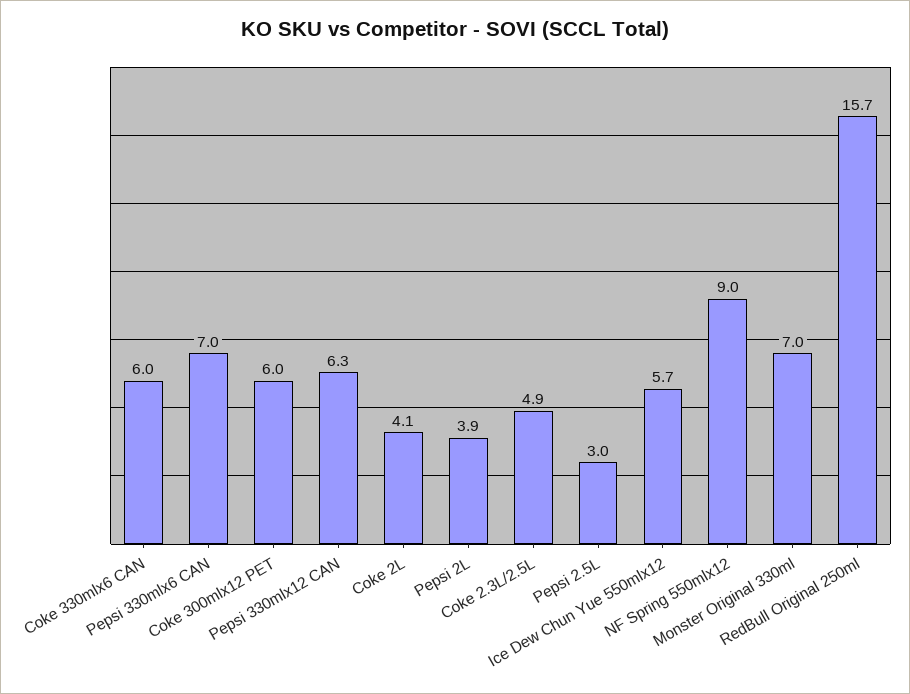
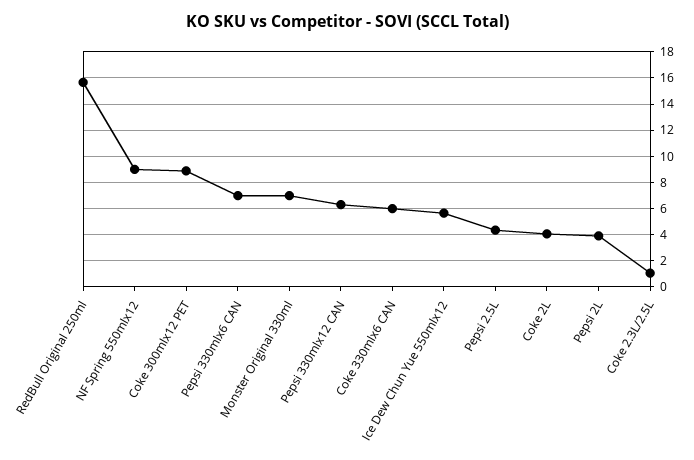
Coke 300mlx12 PET: 6 -> 9
Coke 2.3L/2.5L: 4.9 -> 1
Pepsi 2.5L: 3 -> 4.5

